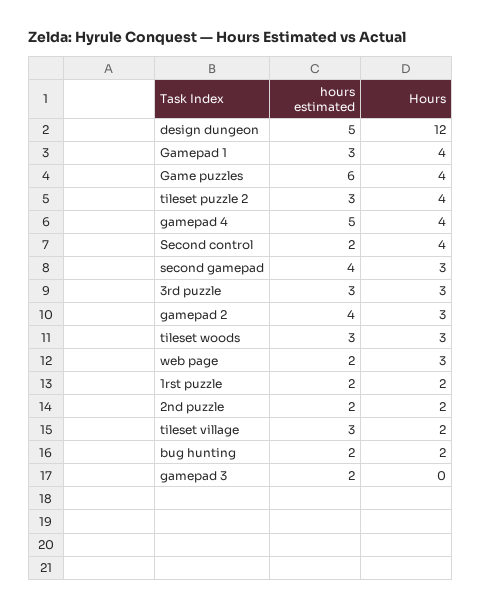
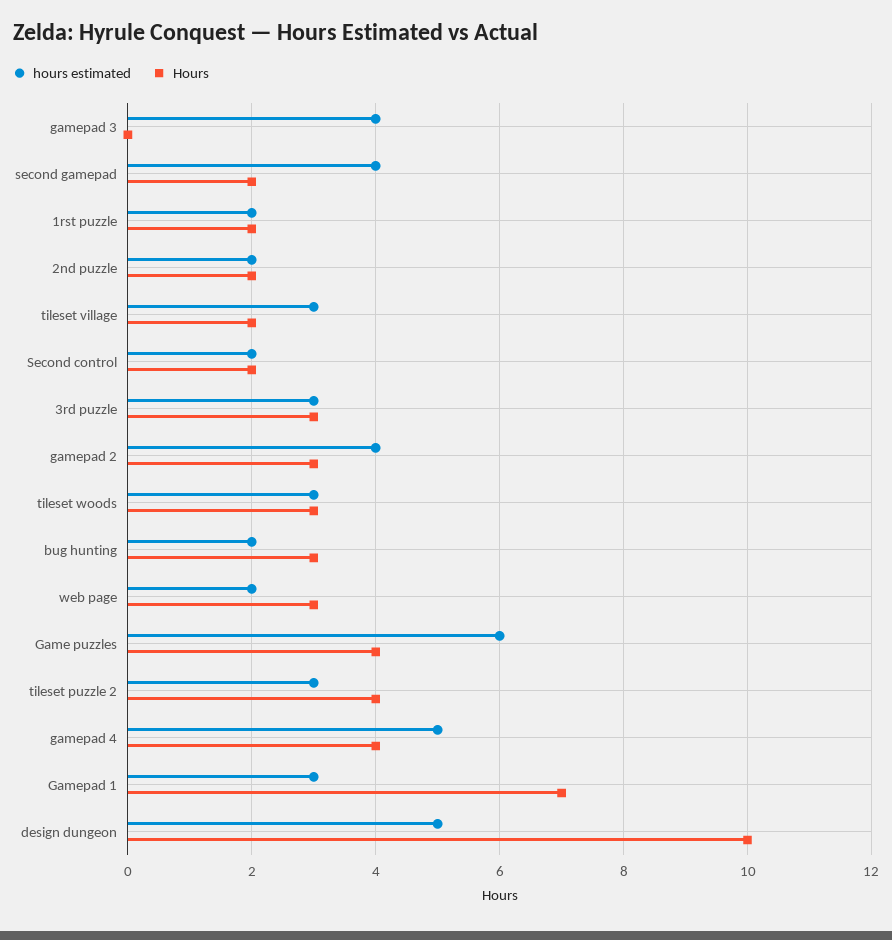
Hours, design dungeon: 12 -> 10
Hours, Gamepad 1: 4 -> 7
Hours, Second control: 4 -> 2
Hours, second gamepad: 3 -> 2
Hours, bug hunting: 2 -> 3
hours estimated, gamepad 3: 2 -> 4

